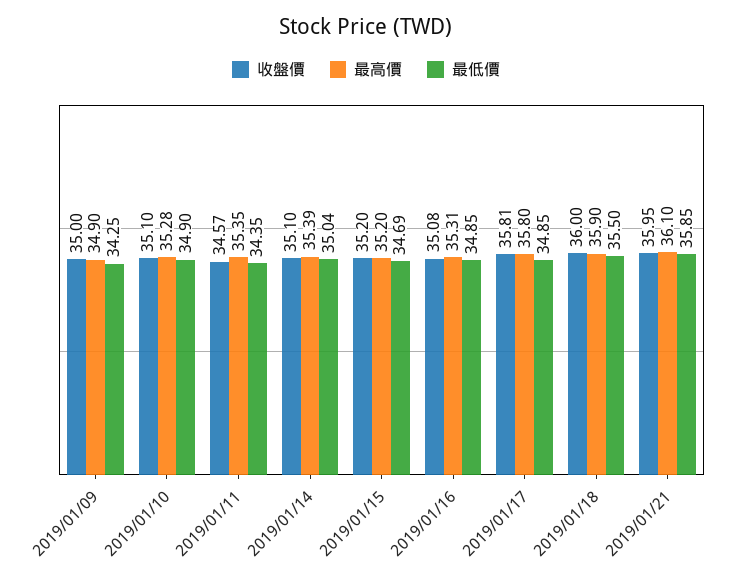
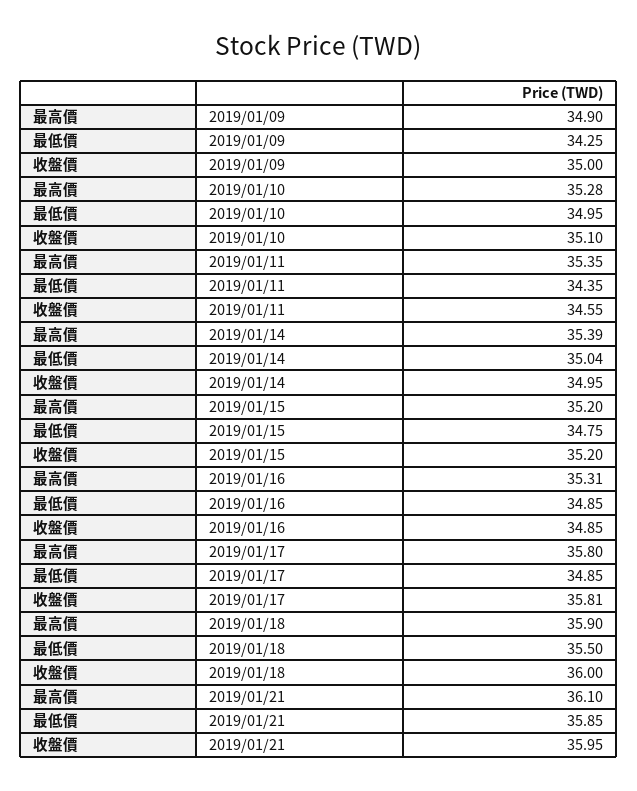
最低價, 2019/01/10: 34.9 -> 34.95
收盤價, 2019/01/11: 34.57 -> 34.55
收盤價, 2019/01/14: 35.1 -> 34.95
最低價, 2019/01/15: 34.69 -> 34.75
收盤價, 2019/01/16: 35.08 -> 34.85

